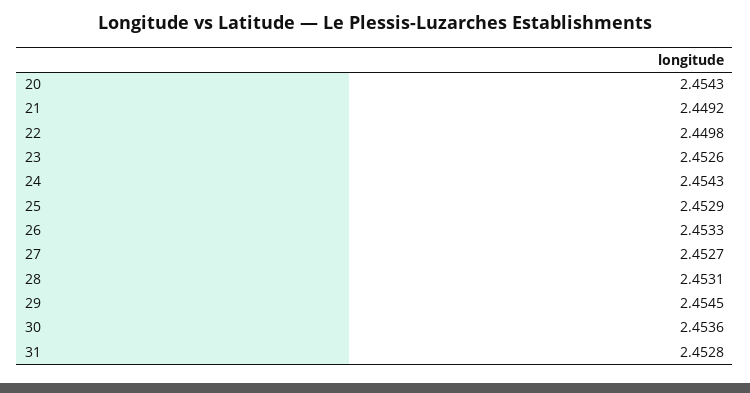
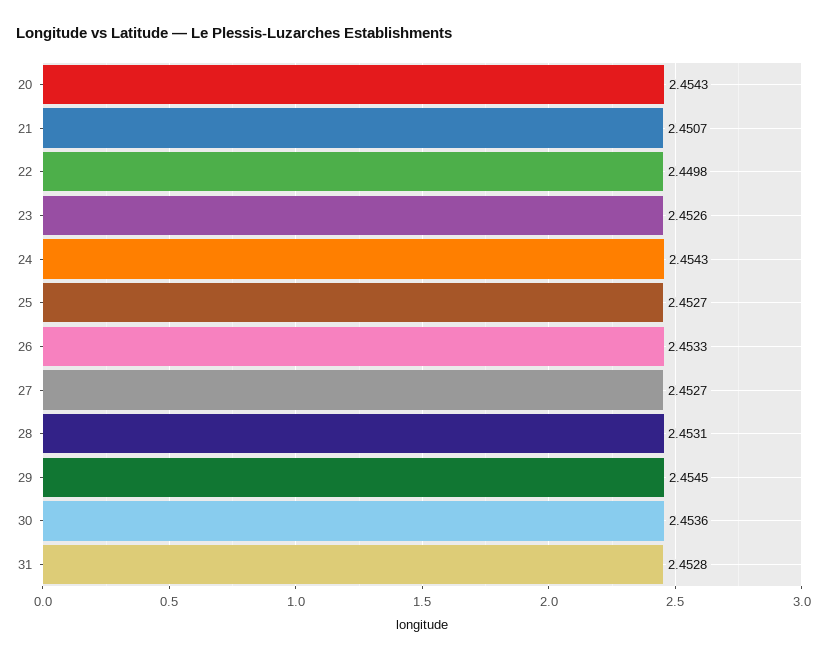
21: 2.4492 -> 2.4507
25: 2.4529 -> 2.4527

